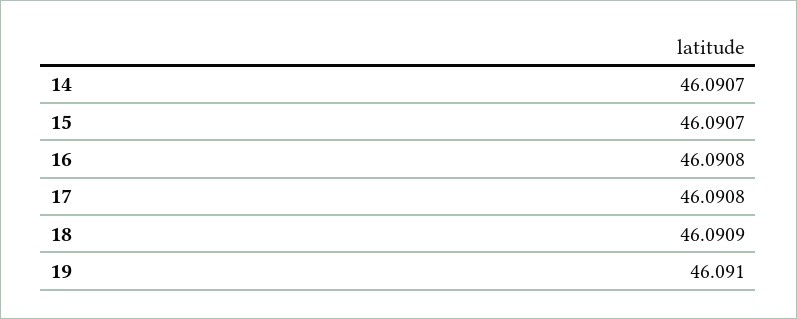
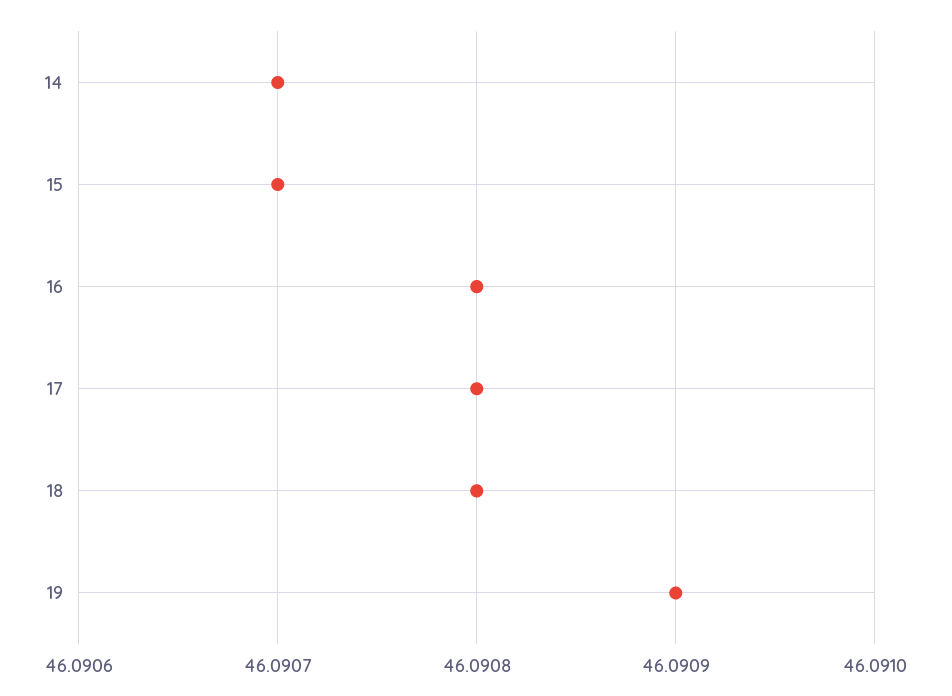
18: 46.0909 -> 46.0908
19: 46.091 -> 46.0909

